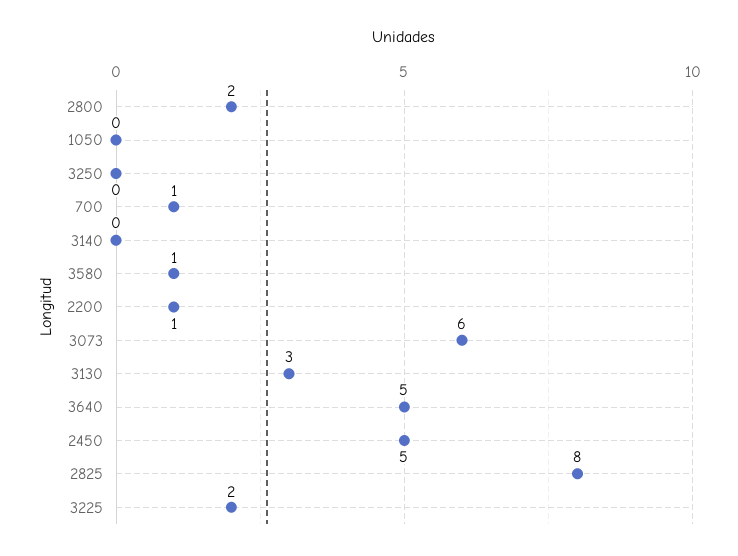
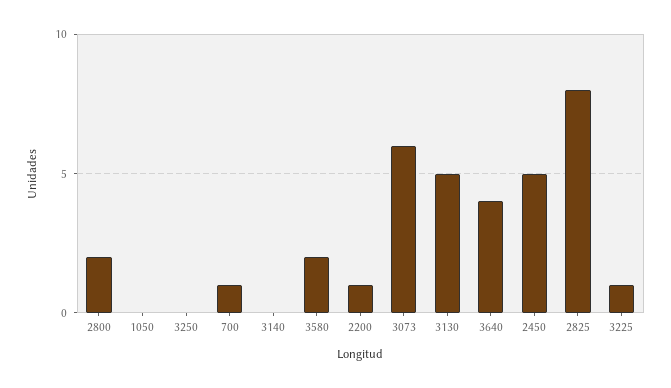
3580: 1 -> 2
3130: 3 -> 5
3640: 5 -> 4
3225: 2 -> 1

